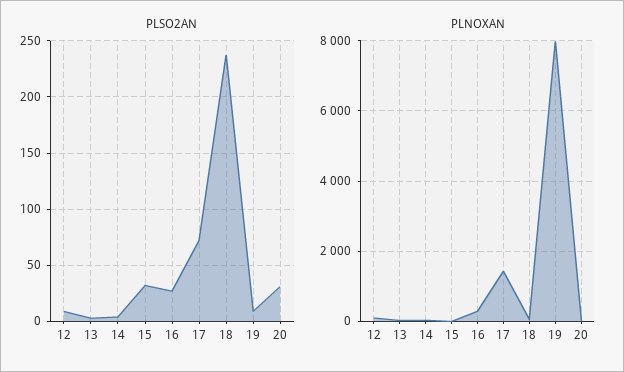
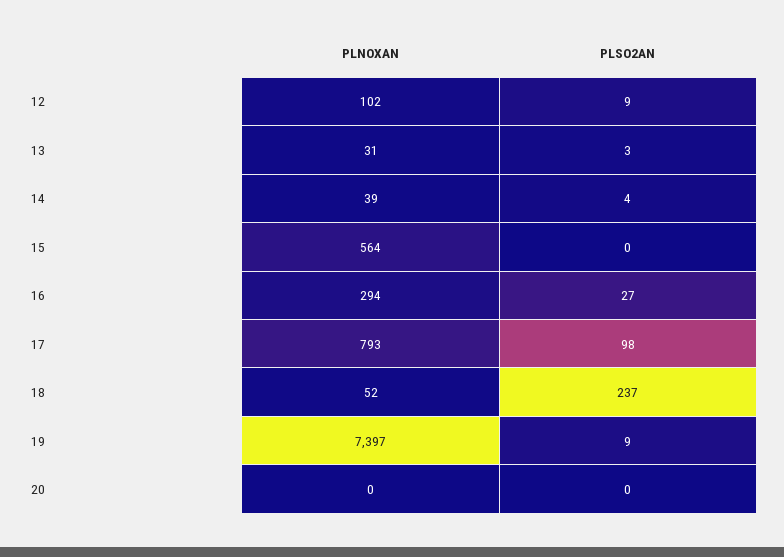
PLSO2AN, 15: 30 -> 0
PLSO2AN, 17: 70 -> 98
PLSO2AN, 20: 30 -> 0
PLNOXAN, 15: 0 -> 564
PLNOXAN, 17: 1400 -> 793
PLNOXAN, 19: 8000 -> 7397

